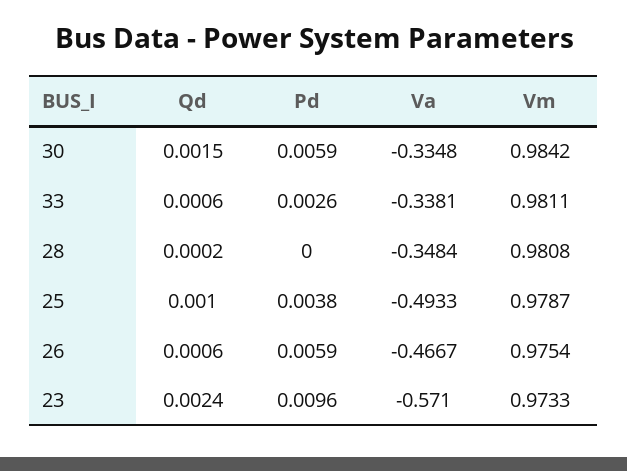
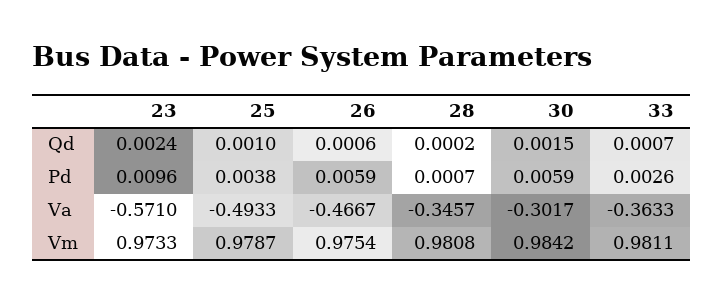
Va, 30: -0.3348 -> -0.3017
Qd, 33: 0.0006 -> 0.0007
Va, 33: -0.3381 -> -0.3633
Pd, 28: 0 -> 0.0007
Va, 28: -0.3484 -> -0.3457

